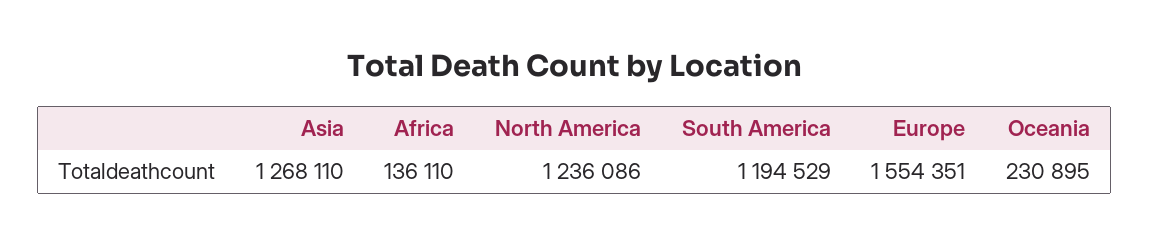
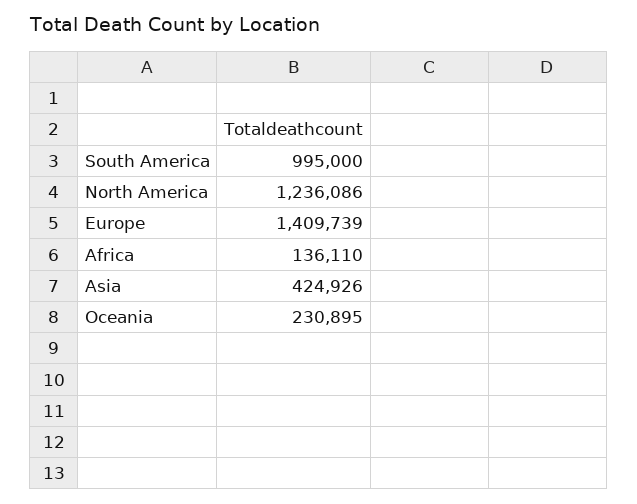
Asia: 1268110 -> 424926
South America: 1194529 -> 995000
Europe: 1554351 -> 1409739

